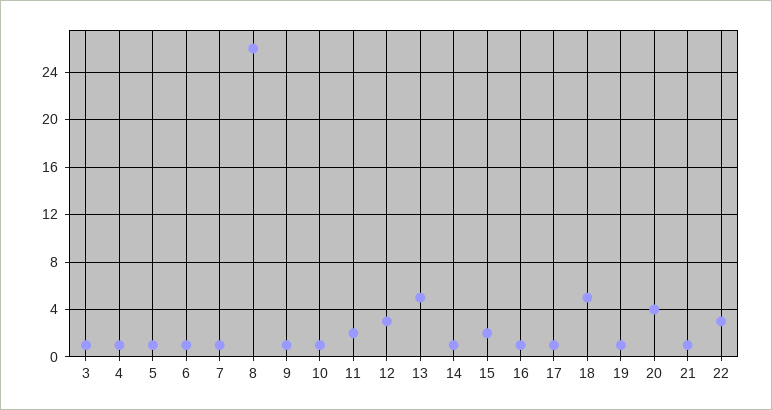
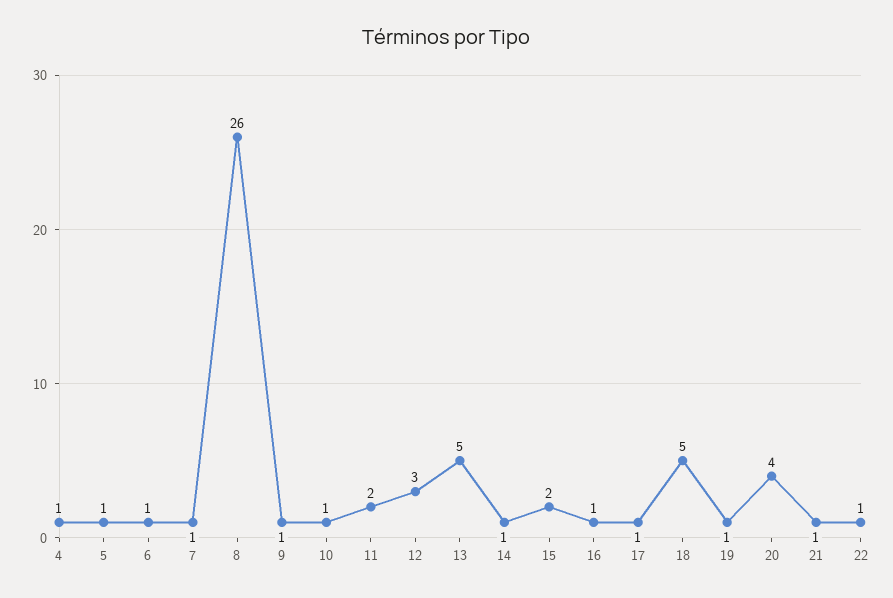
3: 1 -> none
22: 3 -> 1

